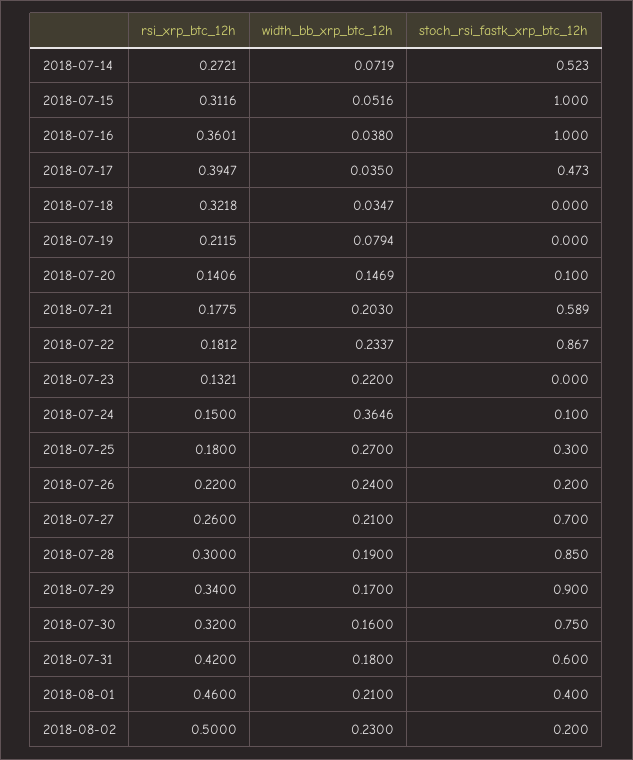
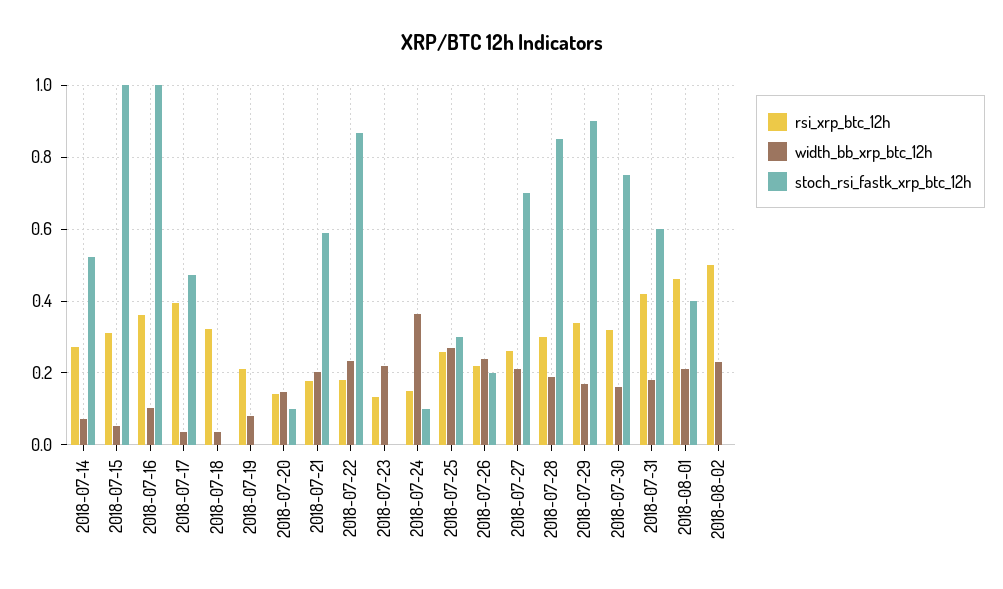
width_bb_xrp_btc_12h, 2018-07-16: 0.038 -> 0.1
rsi_xrp_btc_12h, 2018-07-25: 0.18 -> 0.26
stoch_rsi_fastk_xrp_btc_12h, 2018-08-02: 0.2 -> 0

